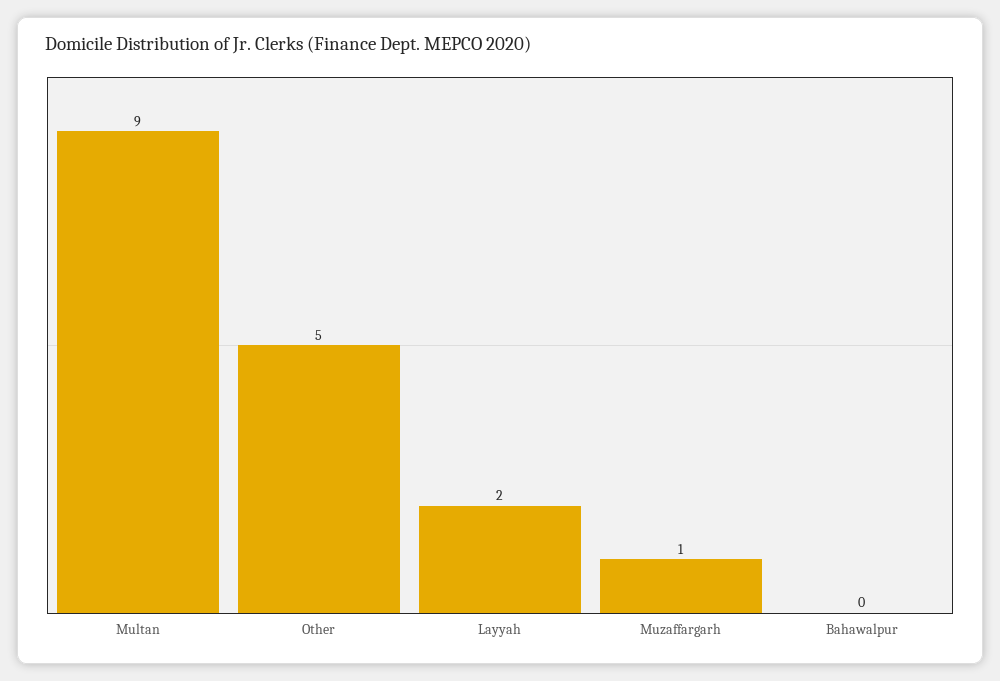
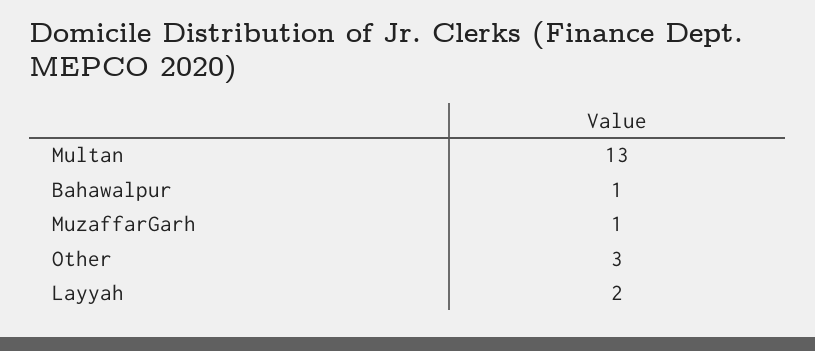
Multan: 9 -> 13
Other: 5 -> 3
Bahawalpur: 0 -> 1

